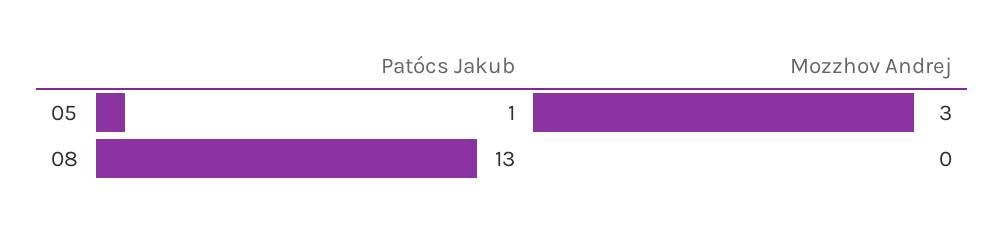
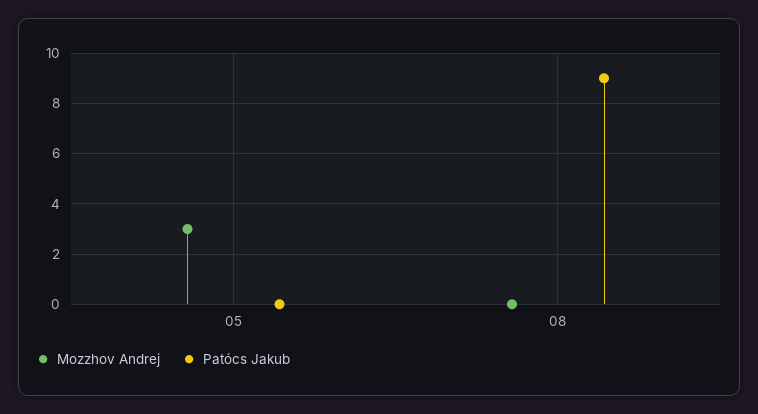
Patócs Jakub, 05: 1 -> 0
Patócs Jakub, 08: 13 -> 9

